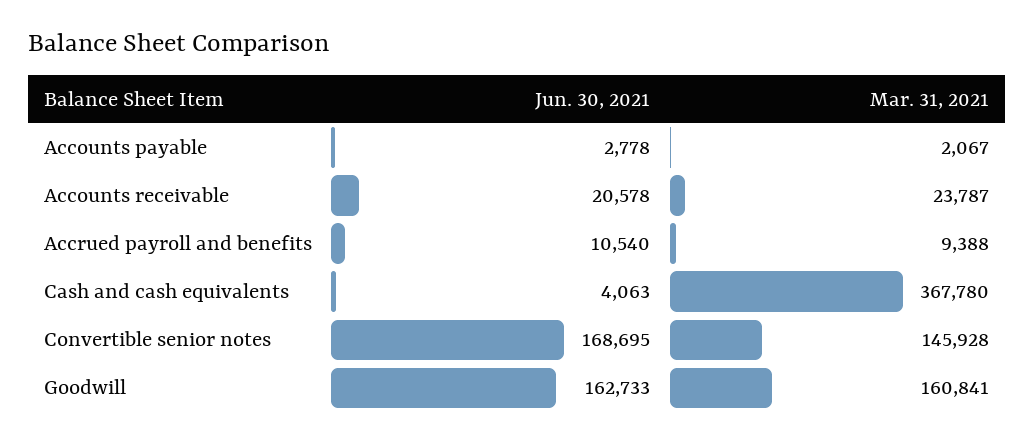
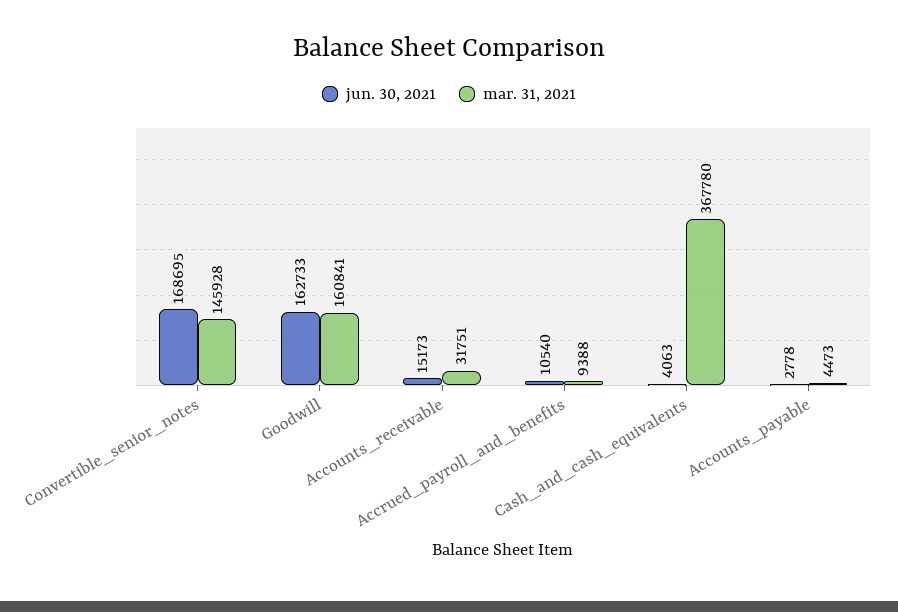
Mar. 31, 2021, Accounts payable: 2067 -> 4473
Jun. 30, 2021, Accounts receivable: 20578 -> 15173
Mar. 31, 2021, Accounts receivable: 23787 -> 31751

